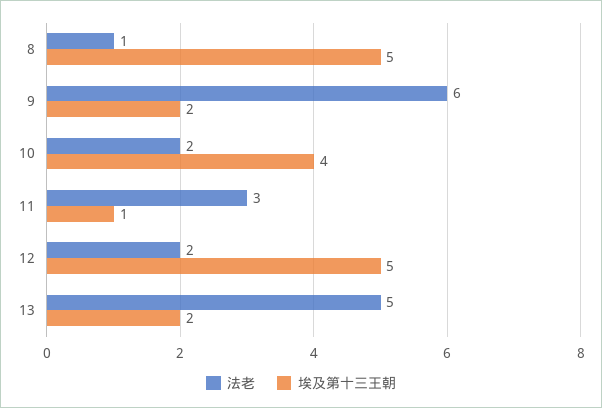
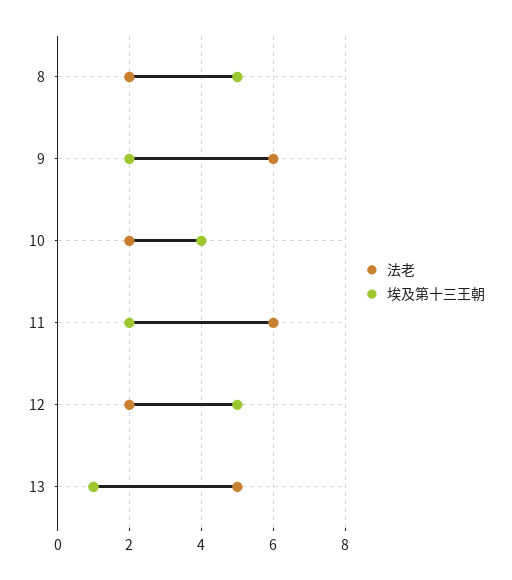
法老, 8: 1 -> 2
法老, 11: 3 -> 6
埃及第十三王朝, 11: 1 -> 2
埃及第十三王朝, 13: 2 -> 1

